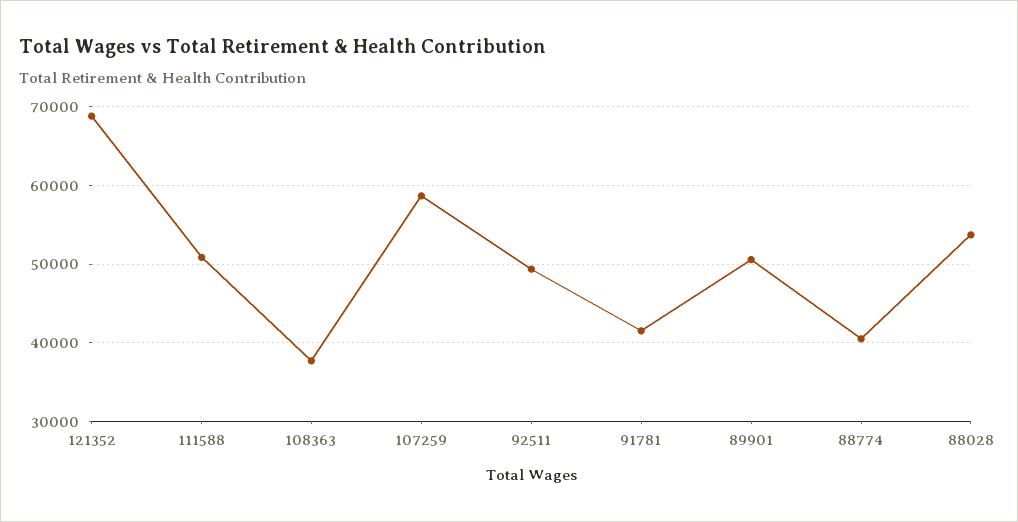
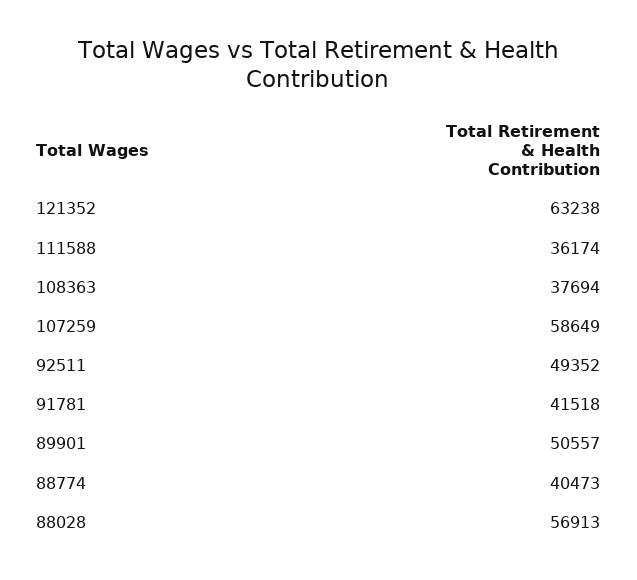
121352: 69000 -> 63238
111588: 51000 -> 36174
88028: 54000 -> 56913

